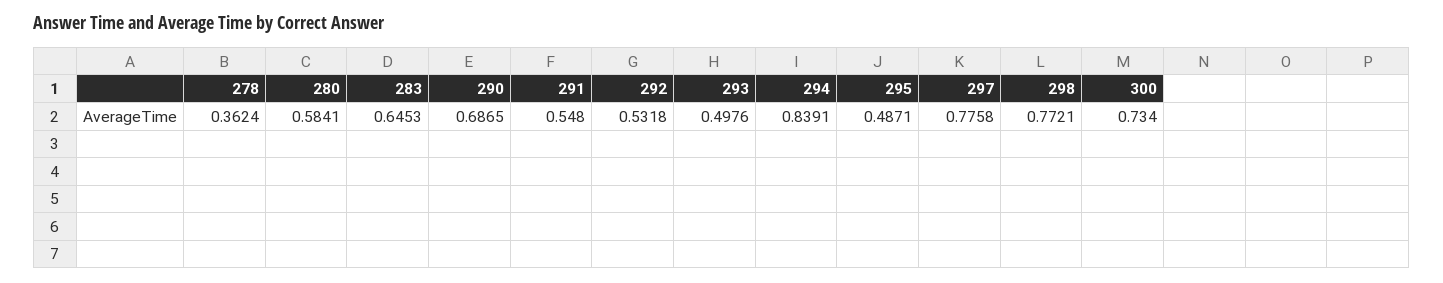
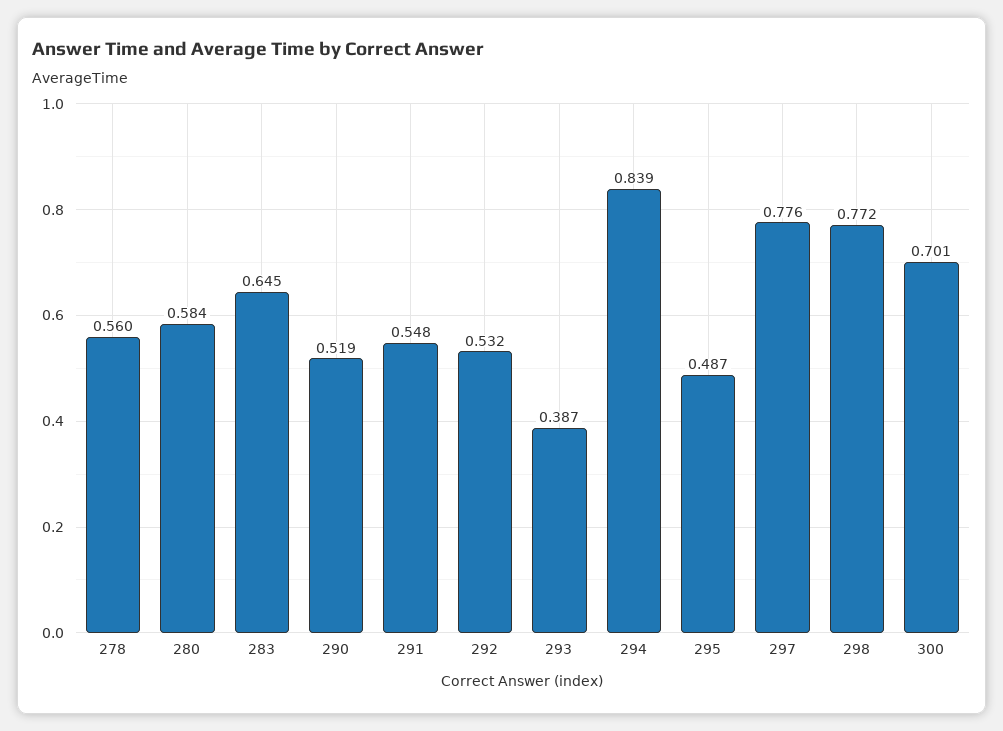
278: 0.3624 -> 0.56
290: 0.6865 -> 0.519
293: 0.4976 -> 0.387
300: 0.734 -> 0.701

